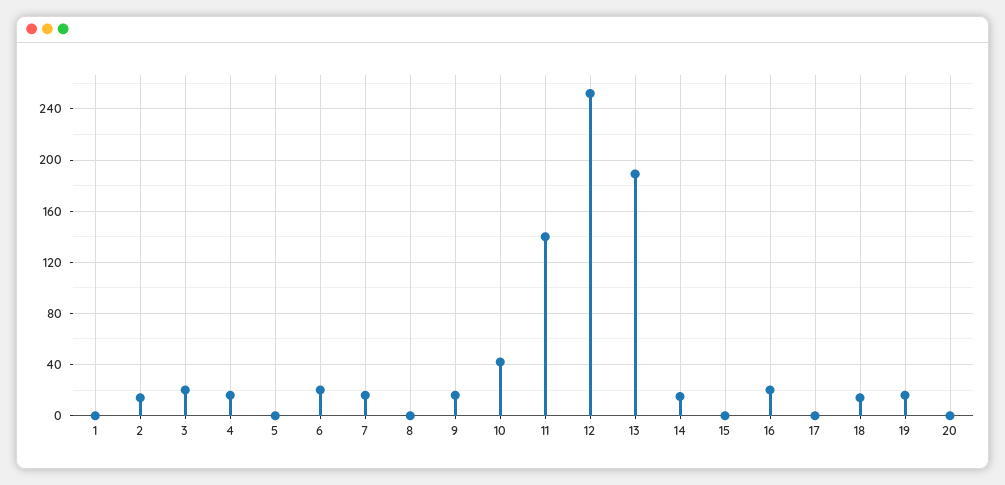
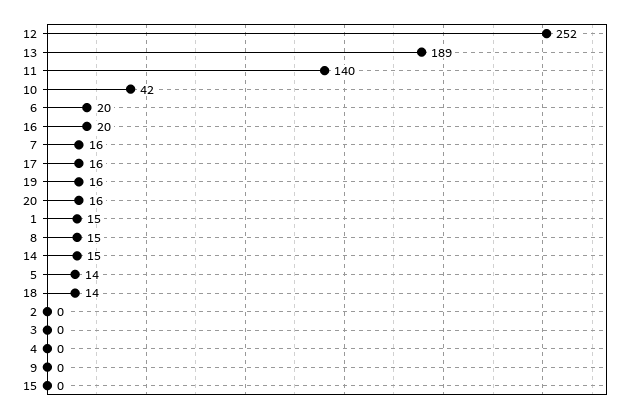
1: 0 -> 15
2: 15 -> 0
3: 20 -> 0
4: 15 -> 0
5: 0 -> 14
8: 0 -> 15
9: 15 -> 0
17: 0 -> 16
20: 0 -> 16

